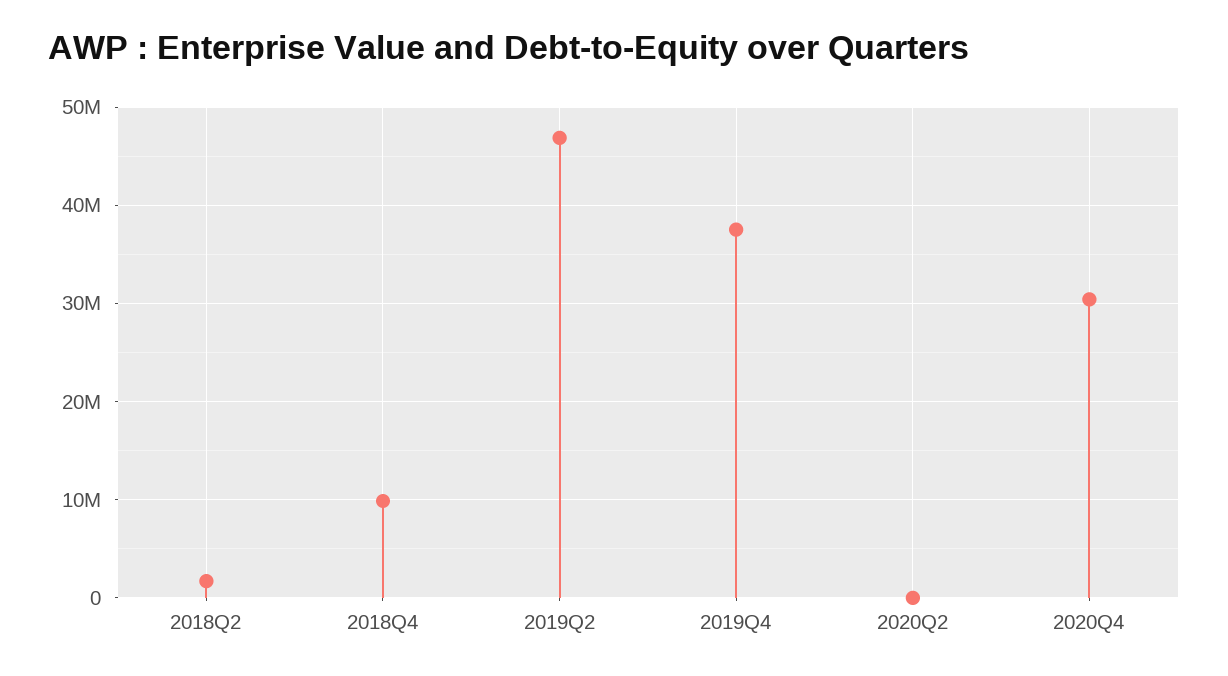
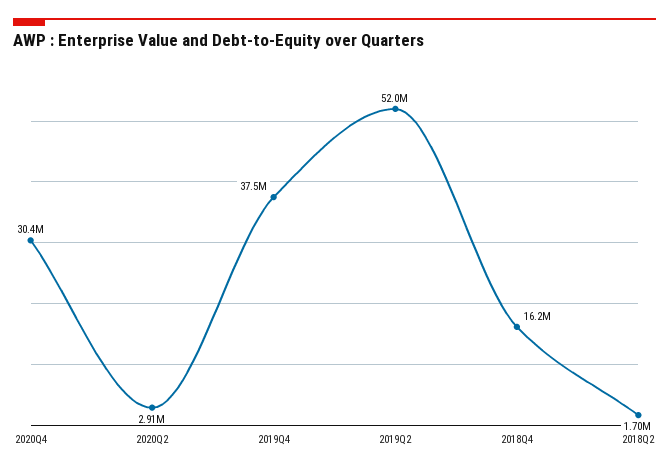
2018Q4: 10000000 -> 16200000
2019Q2: 47000000 -> 52000000
2020Q2: 0 -> 2910000

